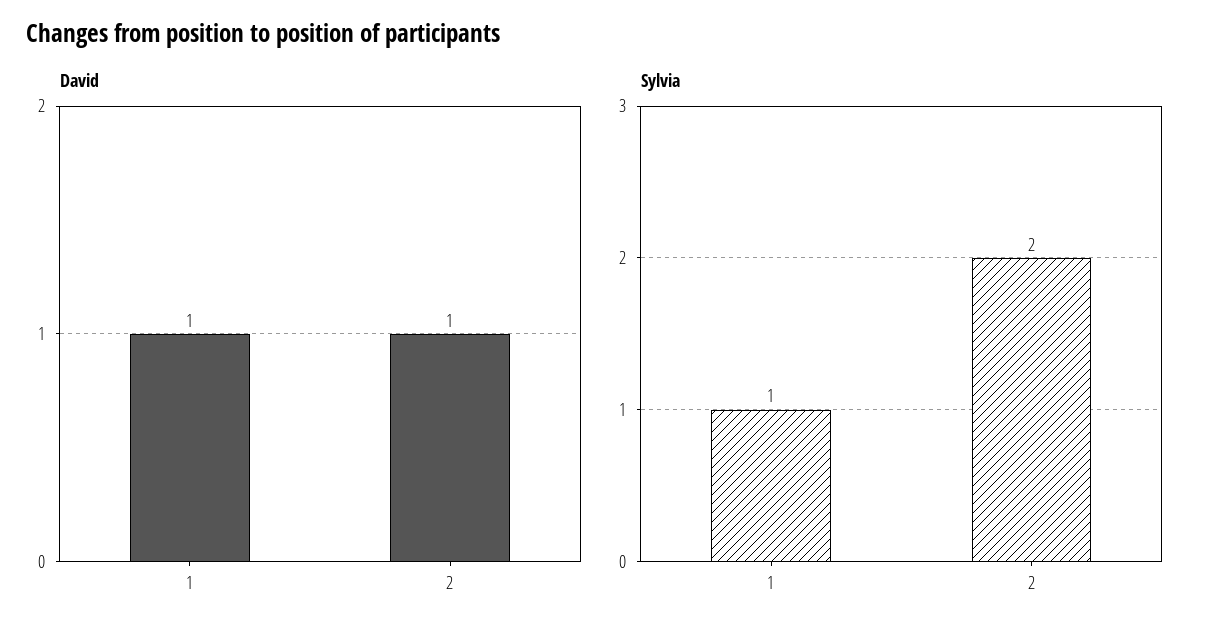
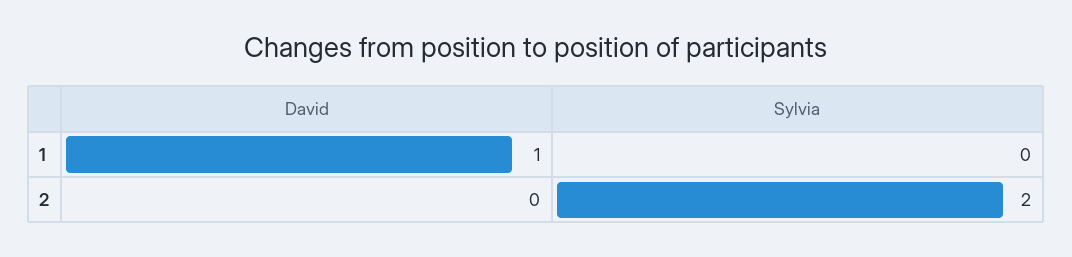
David, 2: 1 -> 0
Sylvia, 1: 1 -> 0

